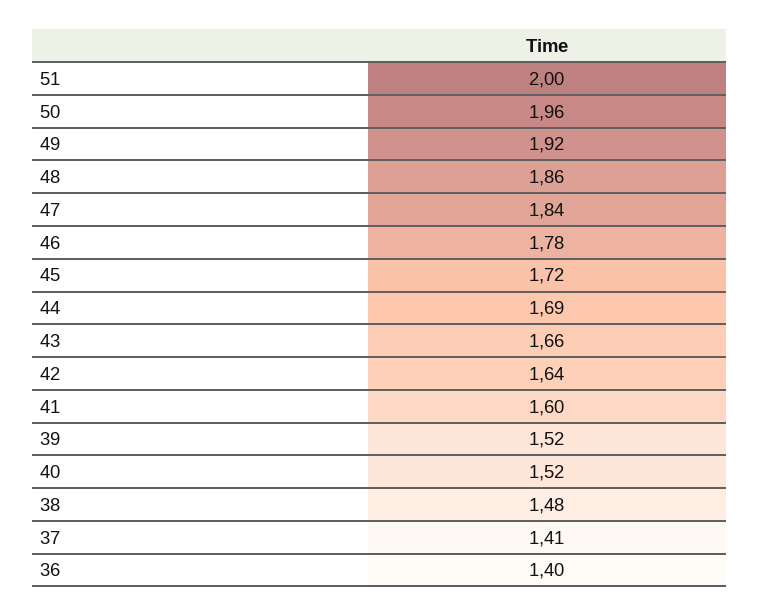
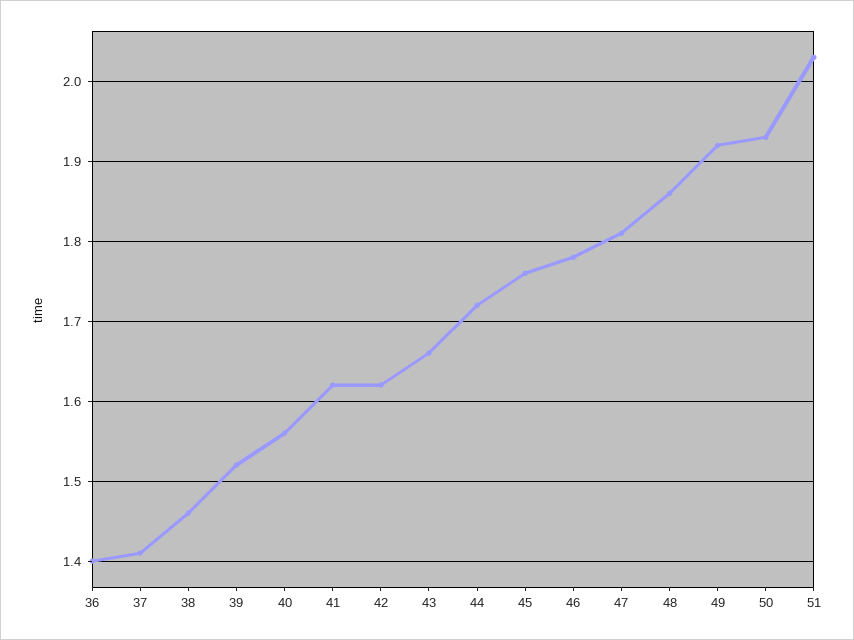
51: 2 -> 2.03
50: 1.96 -> 1.93
47: 1.84 -> 1.81
45: 1.72 -> 1.76
44: 1.69 -> 1.72
42: 1.64 -> 1.62
41: 1.6 -> 1.62
40: 1.52 -> 1.56
38: 1.48 -> 1.46

